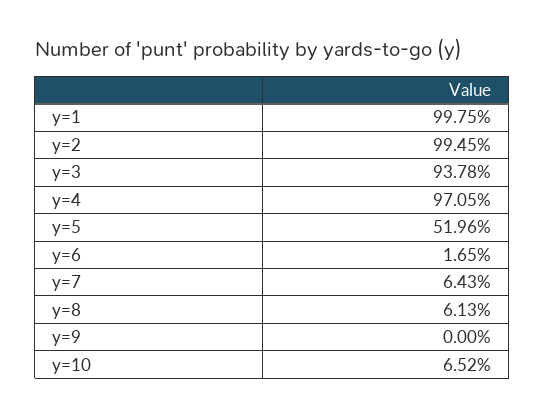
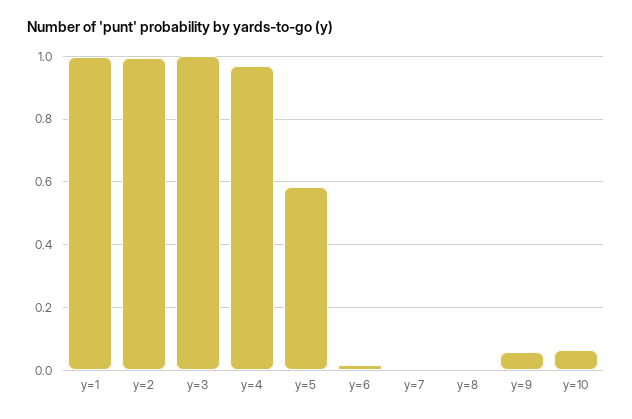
y=3: 0.9378 -> 1
y=5: 0.5196 -> 0.58
y=7: 0.0643 -> 0
y=8: 0.0613 -> 0
y=9: 0 -> 0.06

